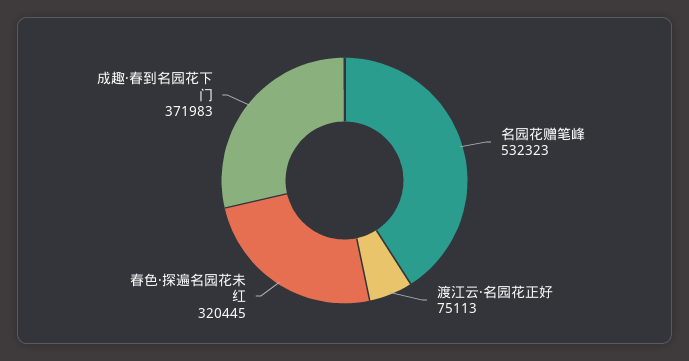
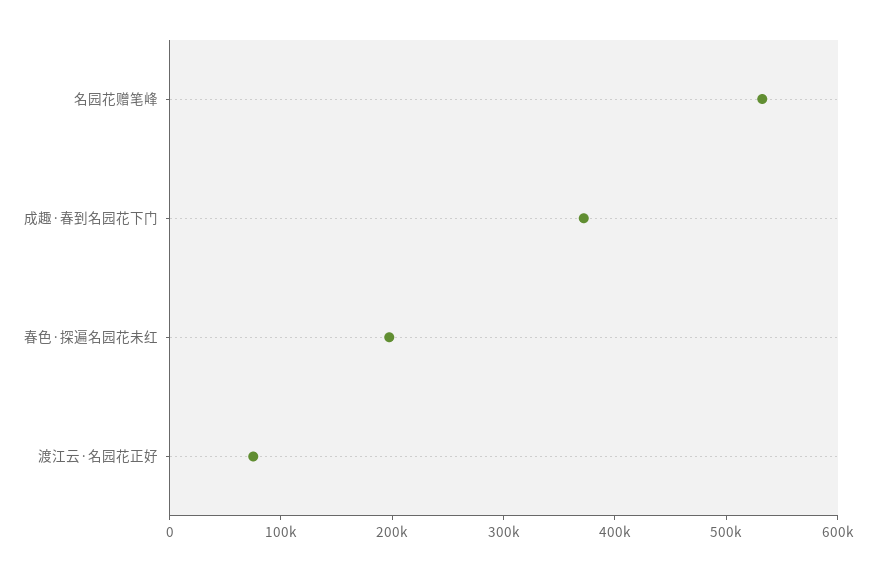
春色·探遍名园花未红: 320445 -> 200000

